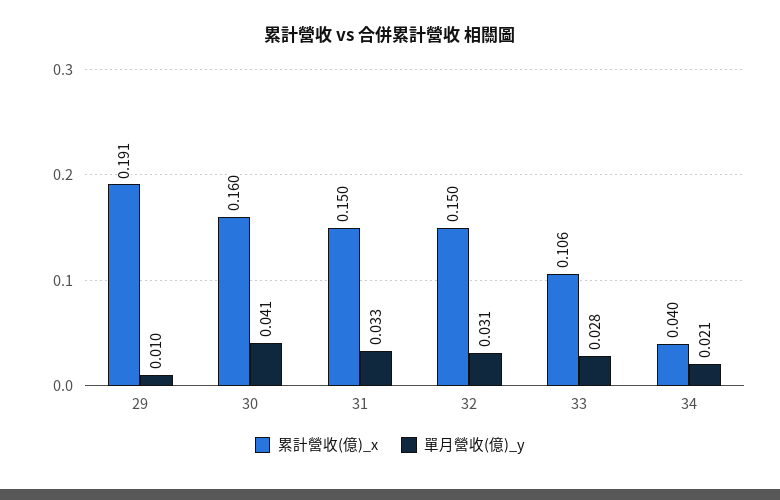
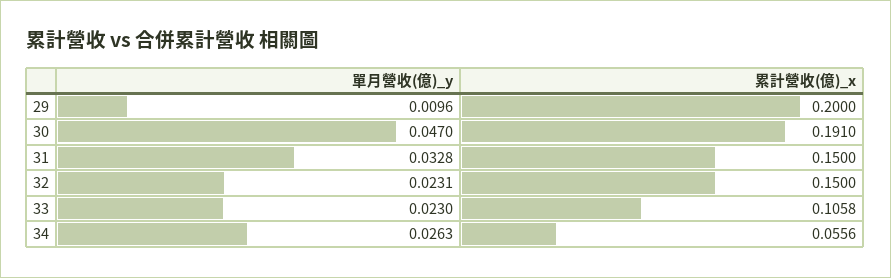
累計營收(億)_x, 29: 0.191 -> 0.2
累計營收(億)_x, 30: 0.16 -> 0.191
單月營收(億)_y, 30: 0.041 -> 0.047
單月營收(億)_y, 32: 0.031 -> 0.0231
單月營收(億)_y, 33: 0.028 -> 0.023
累計營收(億)_x, 34: 0.04 -> 0.0556
單月營收(億)_y, 34: 0.021 -> 0.0263

